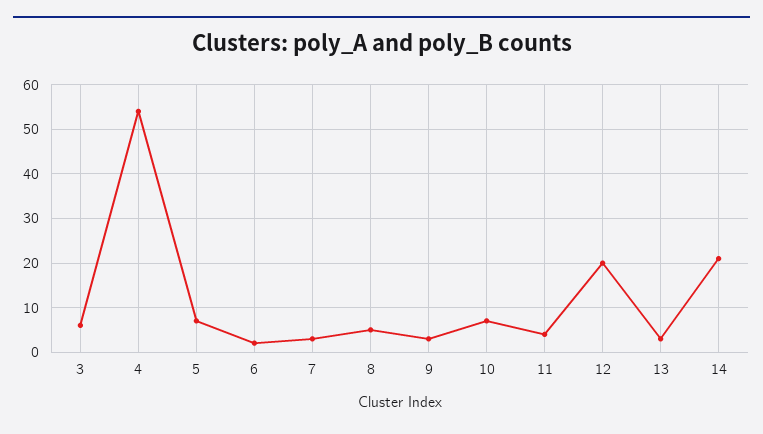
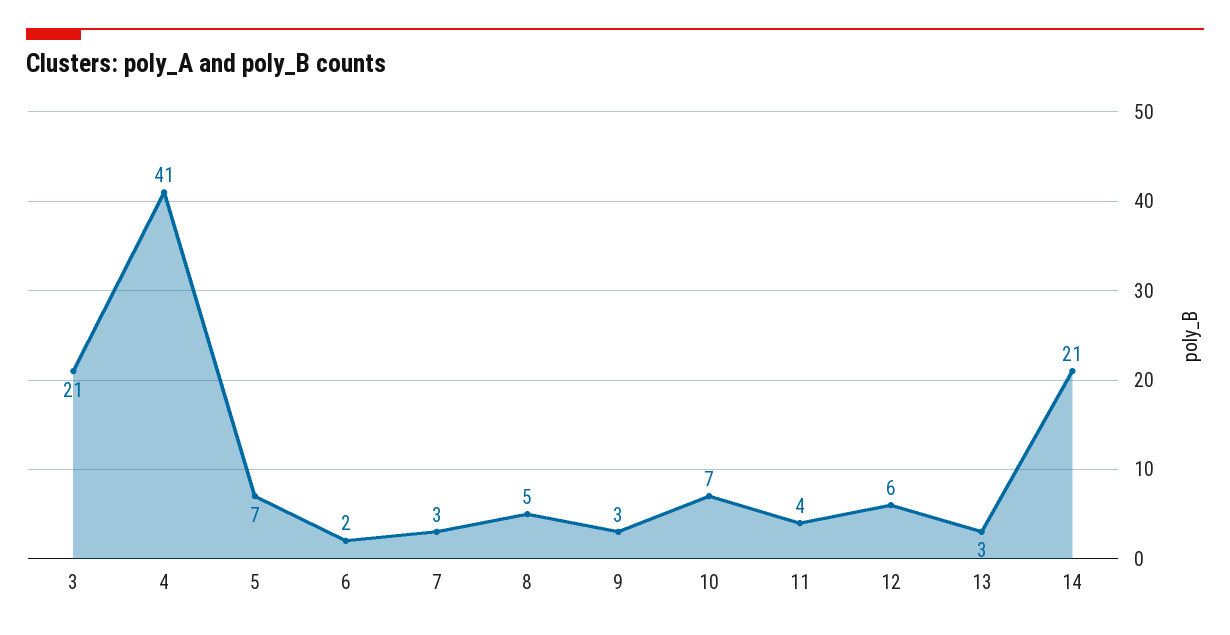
3: 5 -> 21
4: 55 -> 41
12: 20 -> 6

